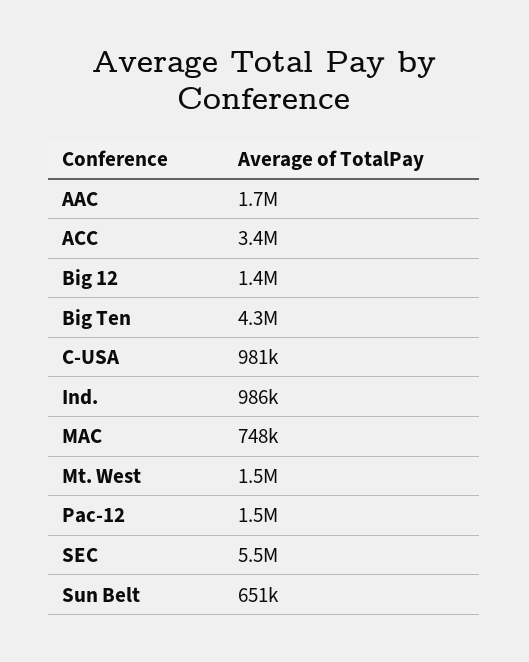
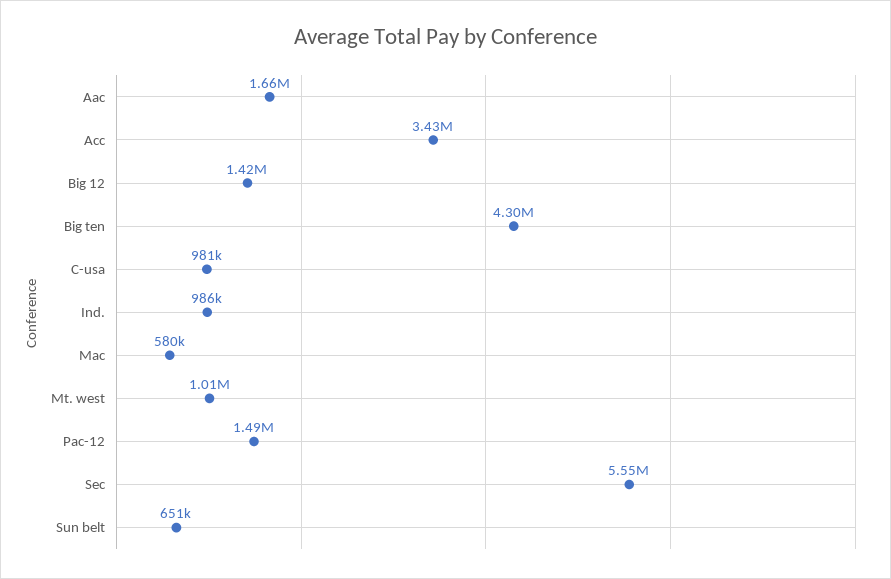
MAC: 748000 -> 580000
Mt. West: 1500000 -> 1010000

